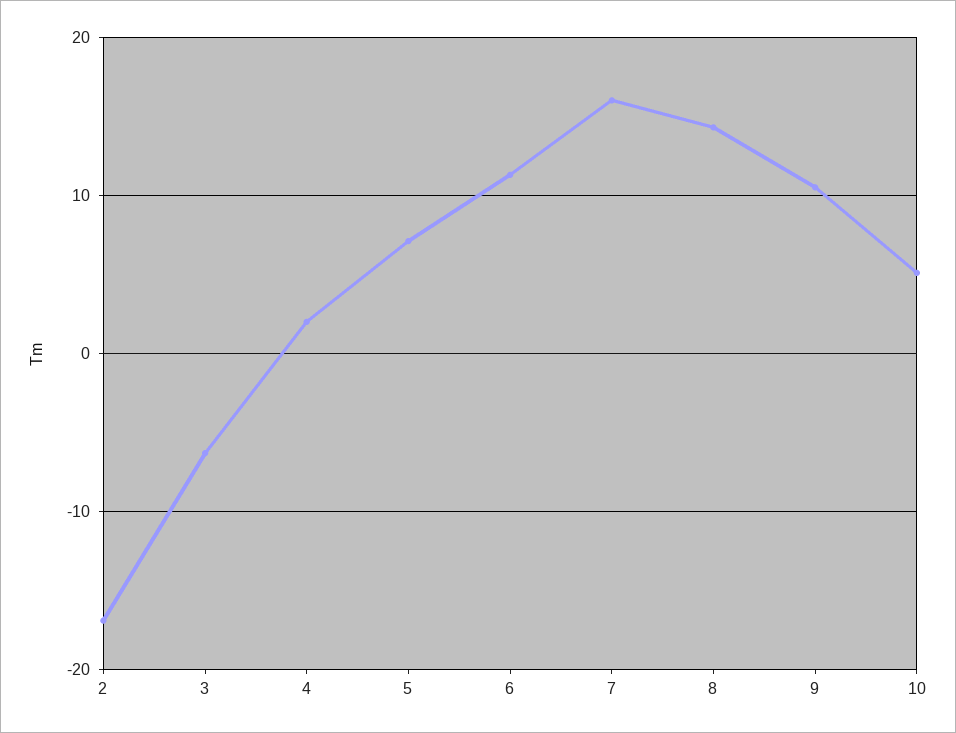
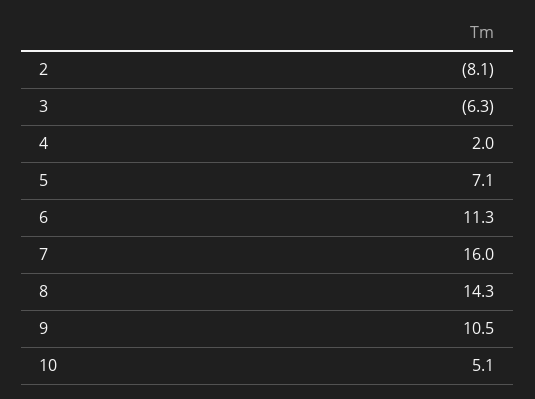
2: -17 -> -8.1

